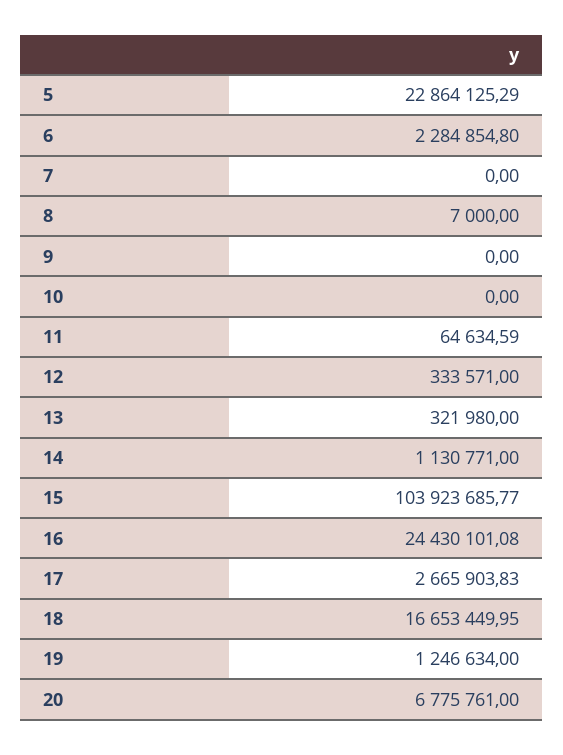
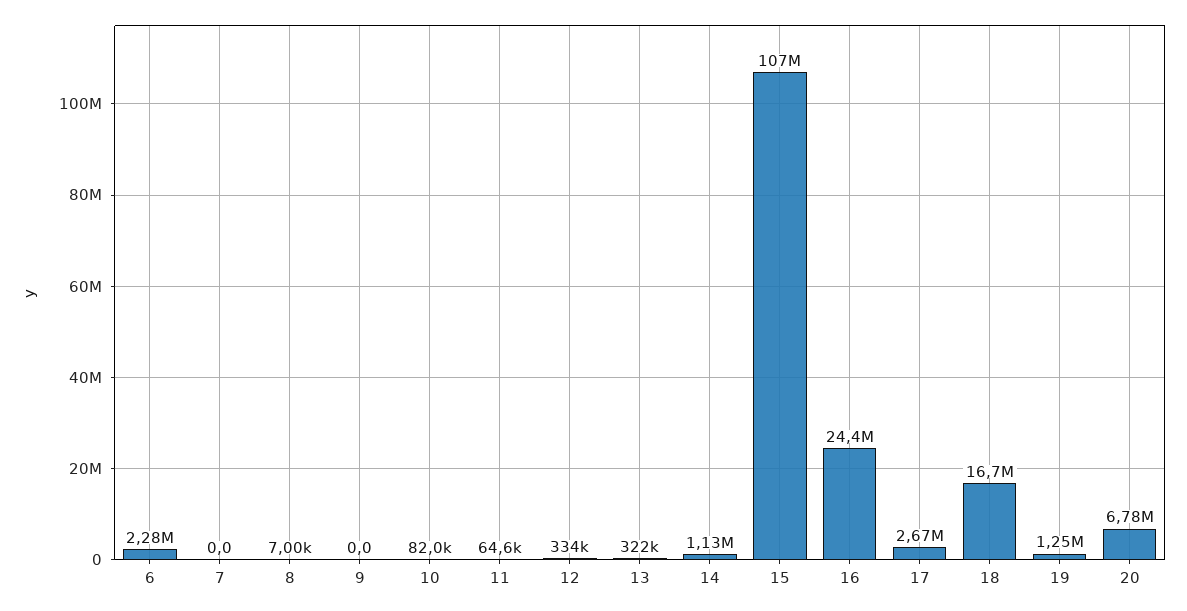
5: 22864125.29 -> none
10: 0 -> 82000
15: 103923685.77 -> 107000000

